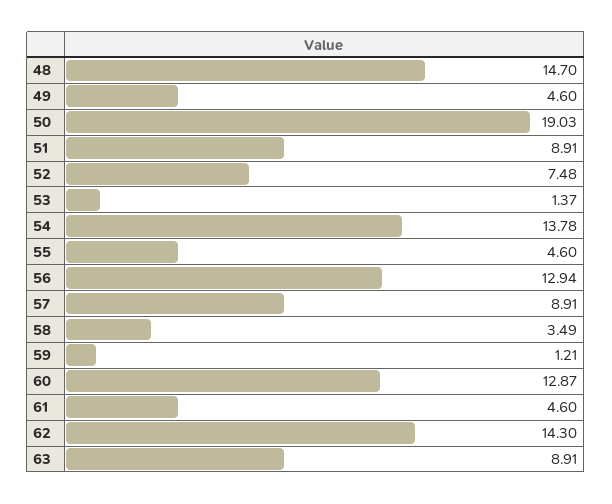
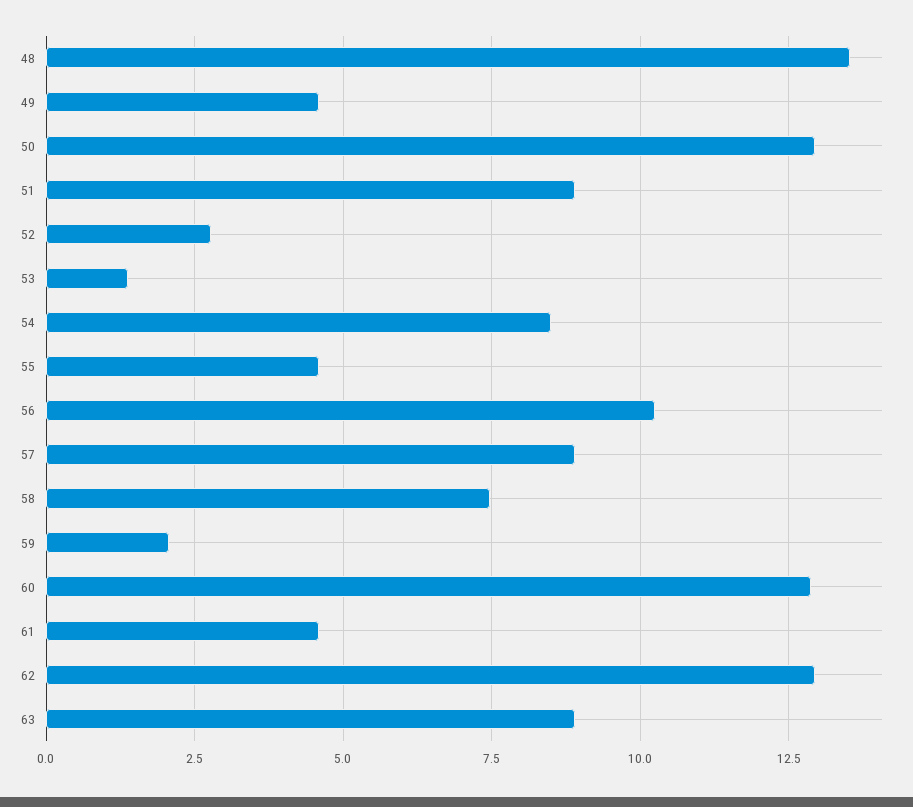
48: 14.7 -> 13.5
50: 19.03 -> 13
52: 7.48 -> 2.75
54: 13.78 -> 8.5
56: 12.94 -> 10.25
58: 3.49 -> 7.5
59: 1.21 -> 2
62: 14.3 -> 13

